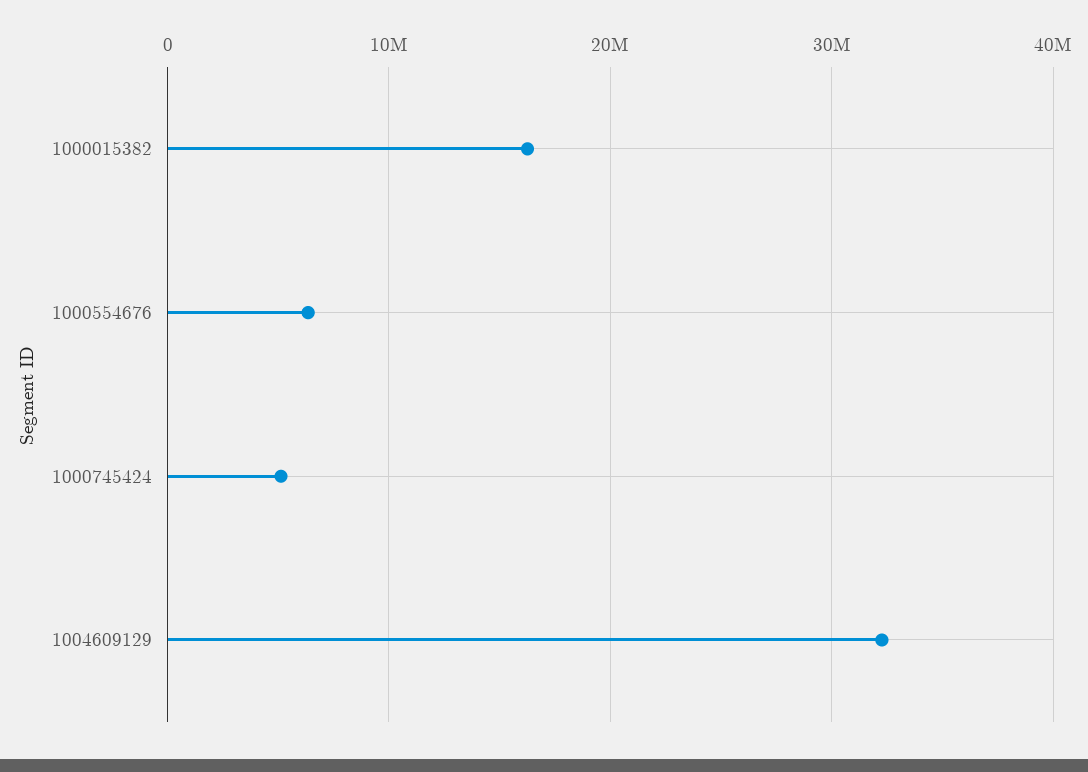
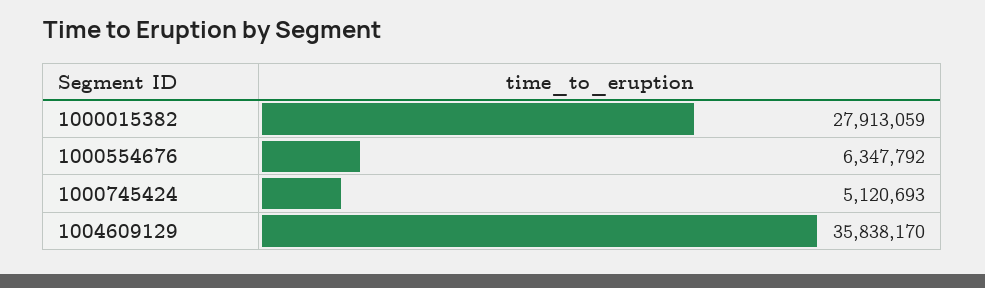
1000015382: 16000000 -> 27913059
1004609129: 32000000 -> 35838170

